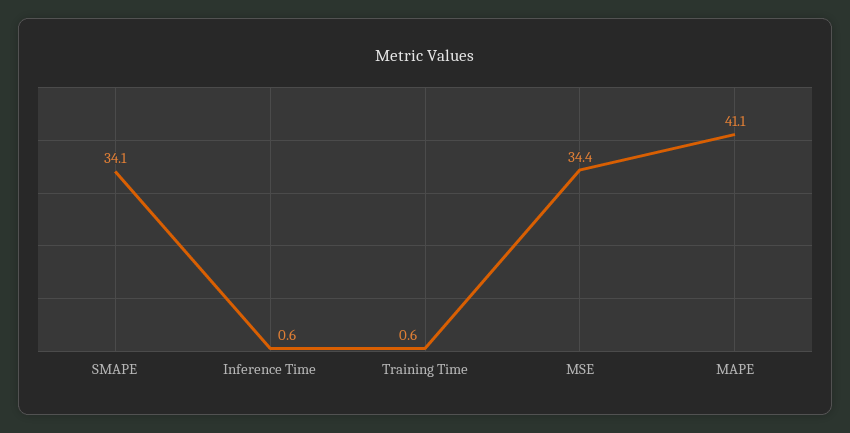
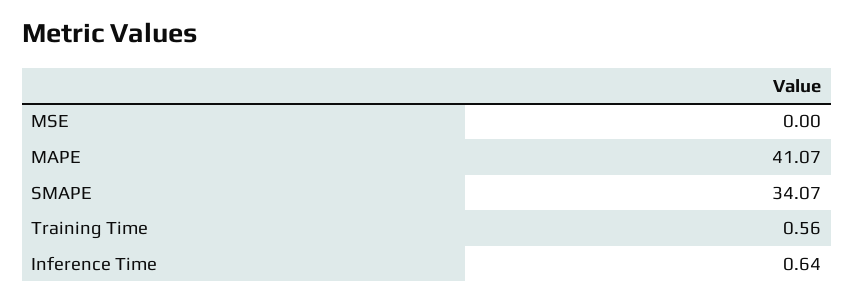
MSE: 34.4 -> 0

